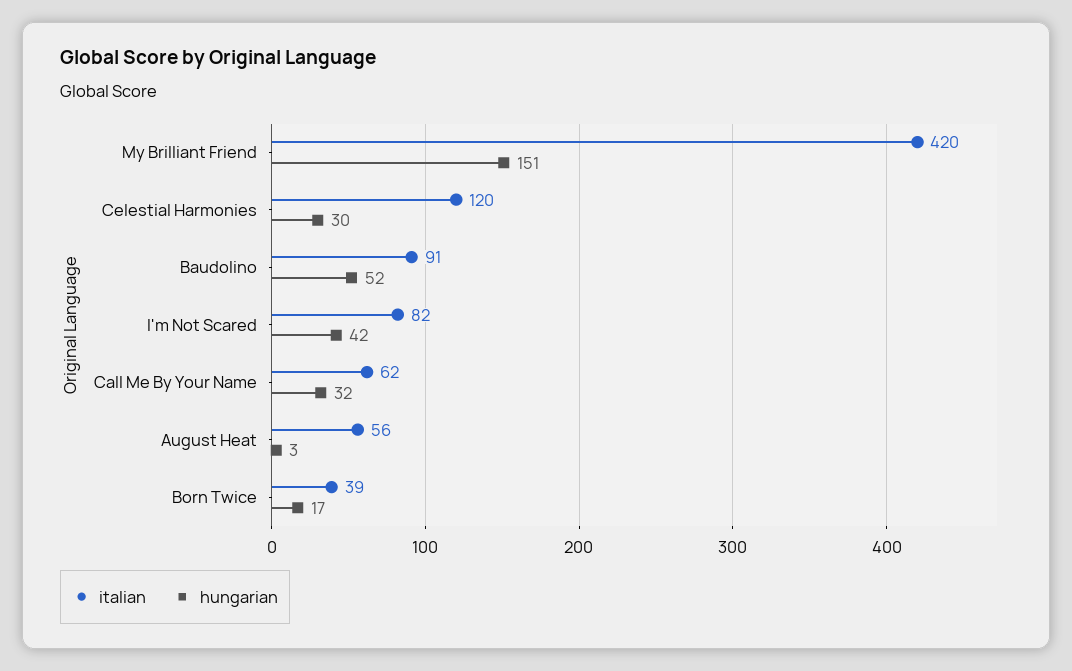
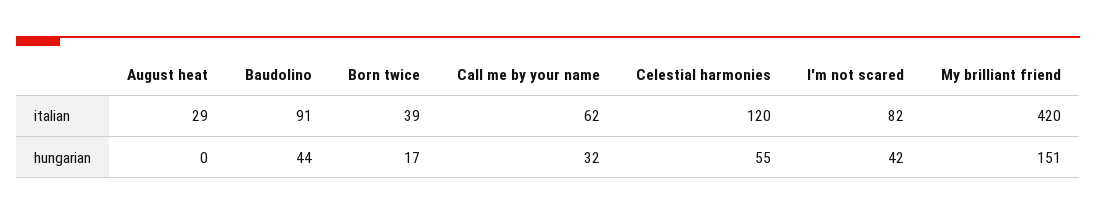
hungarian, Celestial Harmonies: 30 -> 55
hungarian, Baudolino: 52 -> 44
italian, August Heat: 56 -> 29
hungarian, August Heat: 3 -> 0

